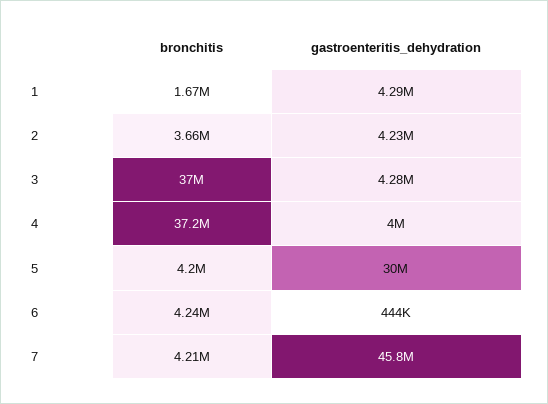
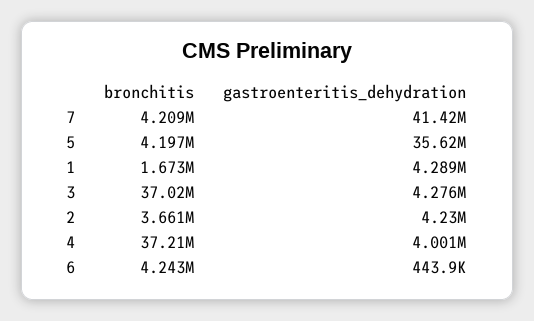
gastroenteritis_dehydration, 5: 30000000 -> 35620000
gastroenteritis_dehydration, 7: 45800000 -> 41420000

